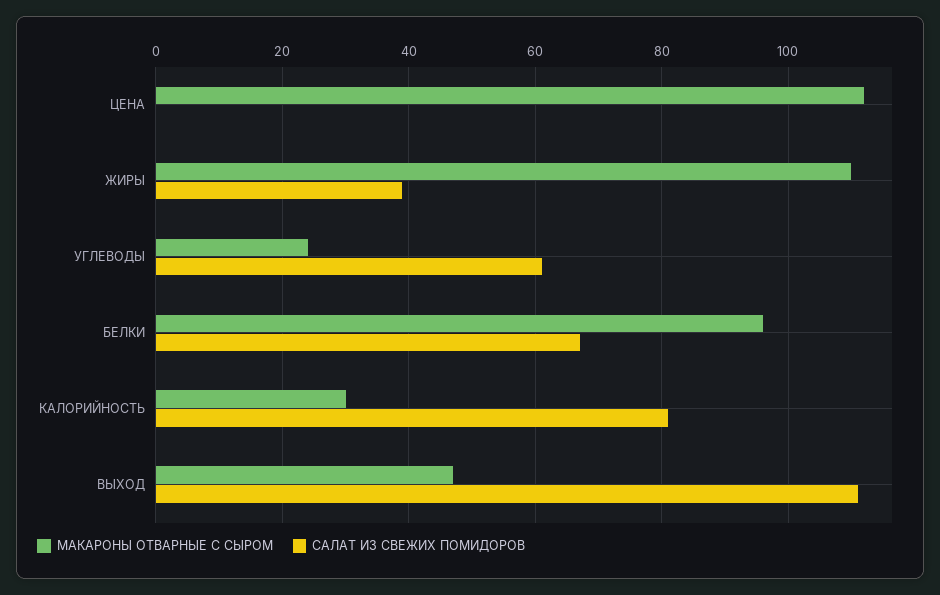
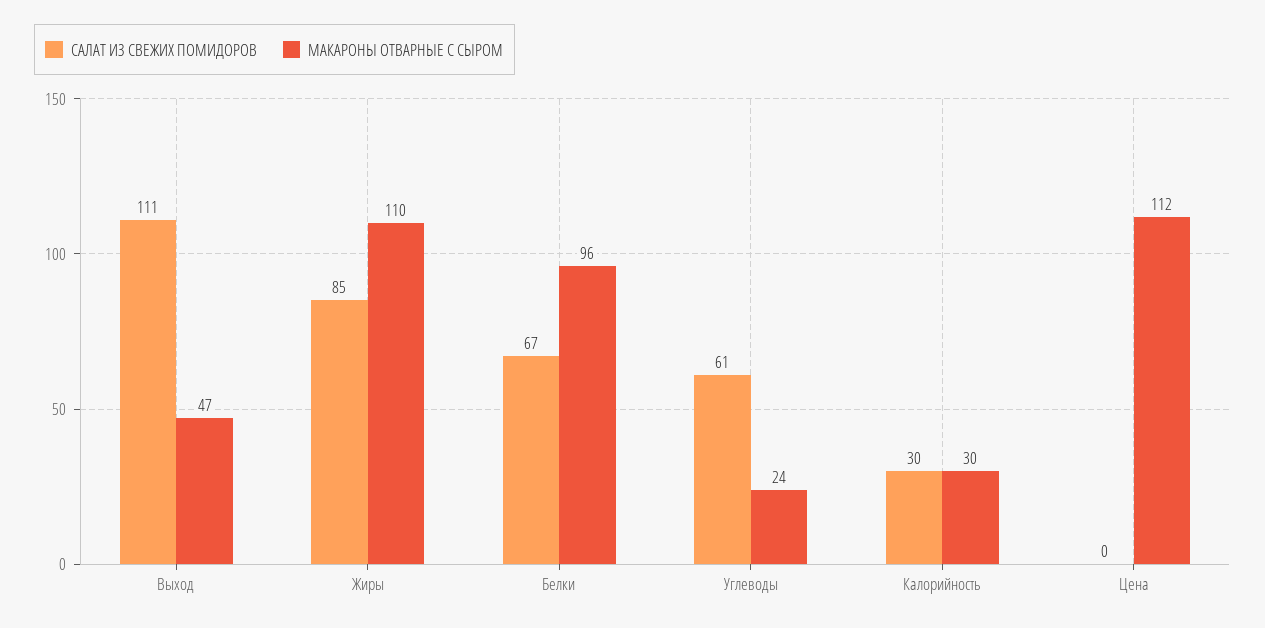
САЛАТ ИЗ СВЕЖИХ ПОМИДОРОВ, ЖИРЫ: 40 -> 85
САЛАТ ИЗ СВЕЖИХ ПОМИДОРОВ, КАЛОРИЙНОСТЬ: 80 -> 30

